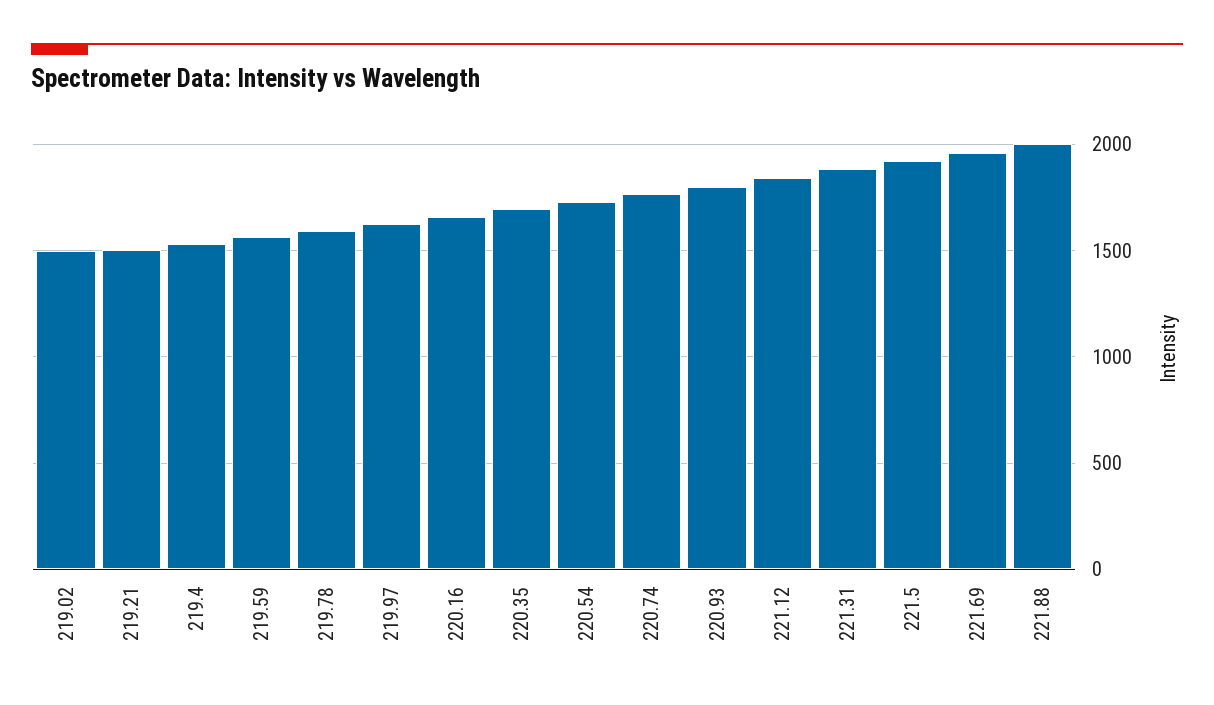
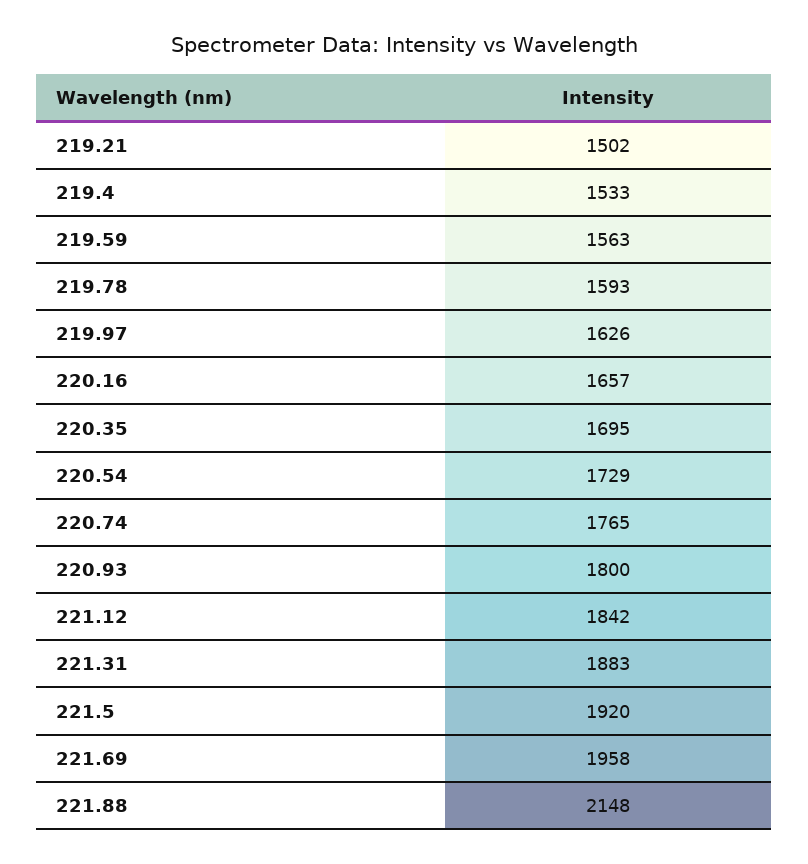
219.02: 1500 -> none
221.88: 2000 -> 2148

